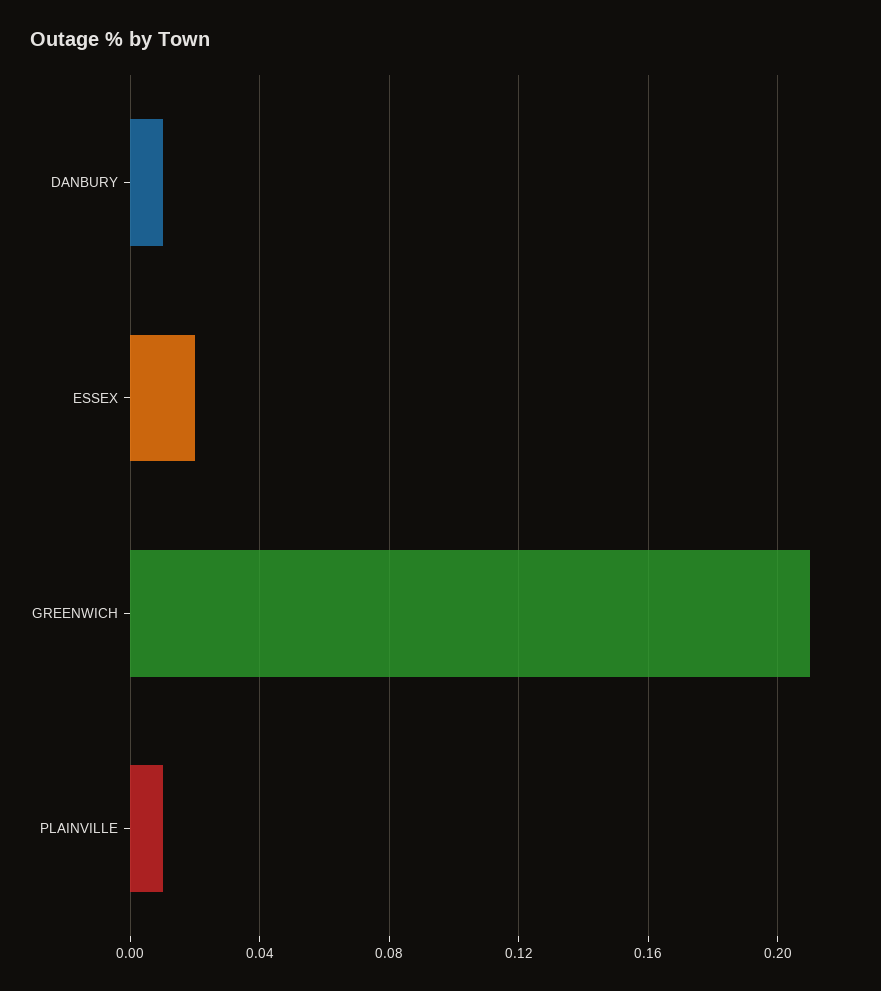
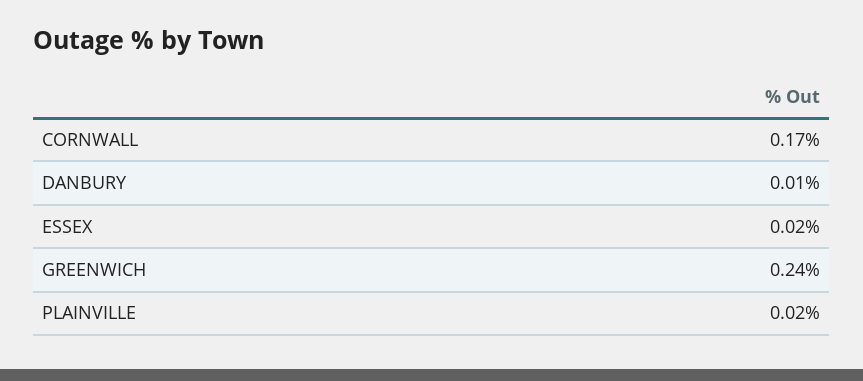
GREENWICH: 0.21 -> 0.24
PLAINVILLE: 0.01 -> 0.02
CORNWALL: none -> 0.17

